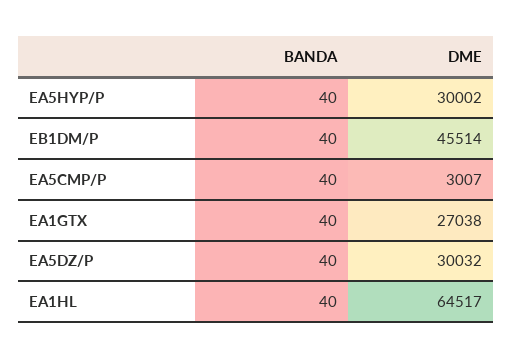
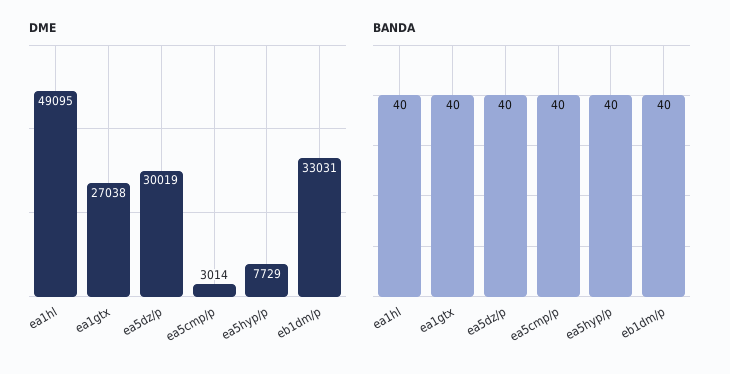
DME, EA5HYP/P: 30002 -> 7729
DME, EB1DM/P: 45514 -> 33031
DME, EA5CMP/P: 3007 -> 3014
DME, EA5DZ/P: 30032 -> 30019
DME, EA1HL: 64517 -> 49095

